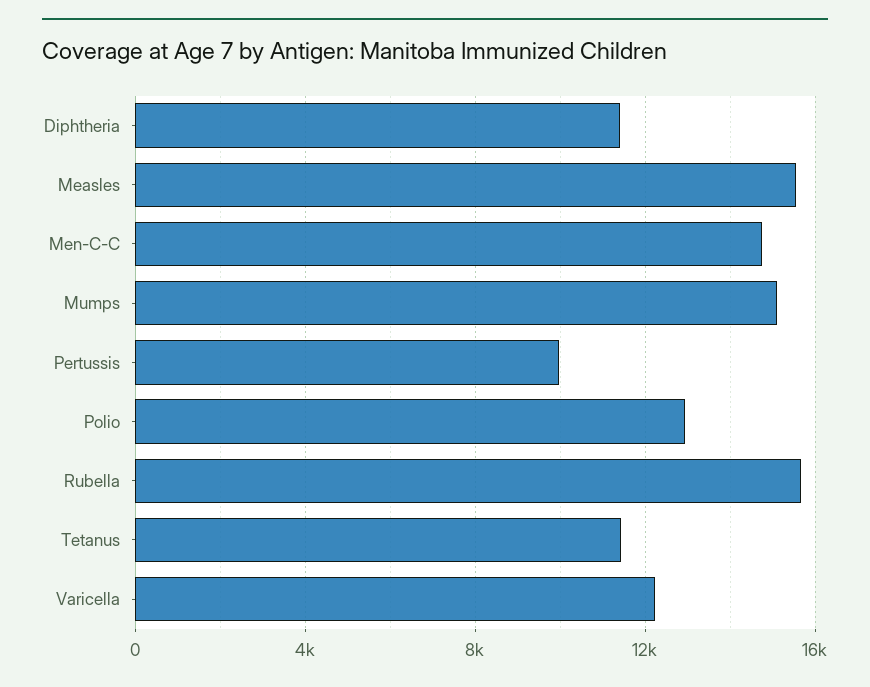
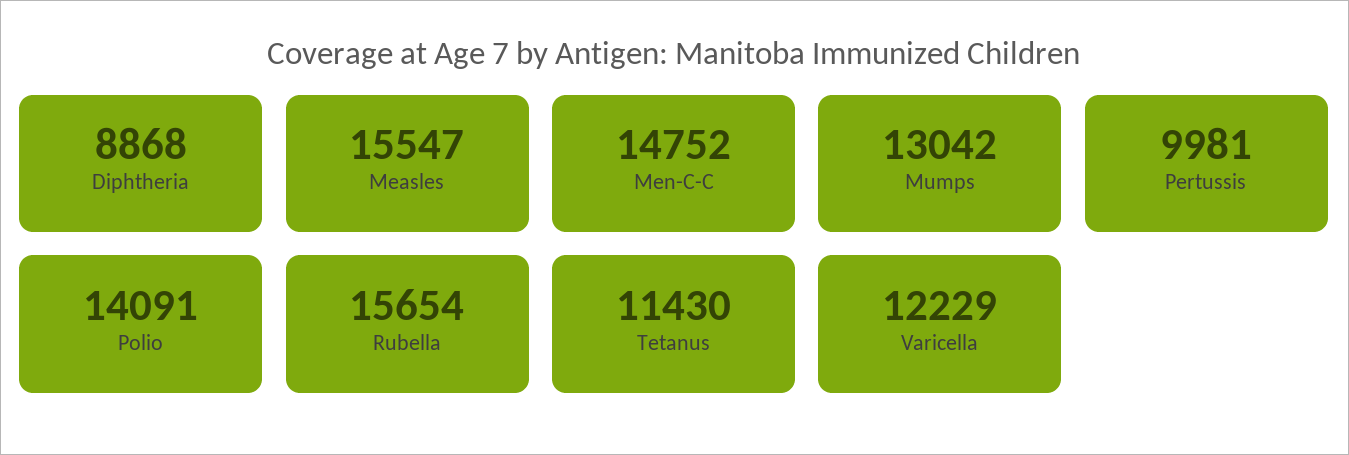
Diphtheria: 11500 -> 8868
Mumps: 15000 -> 13042
Polio: 13000 -> 14091

